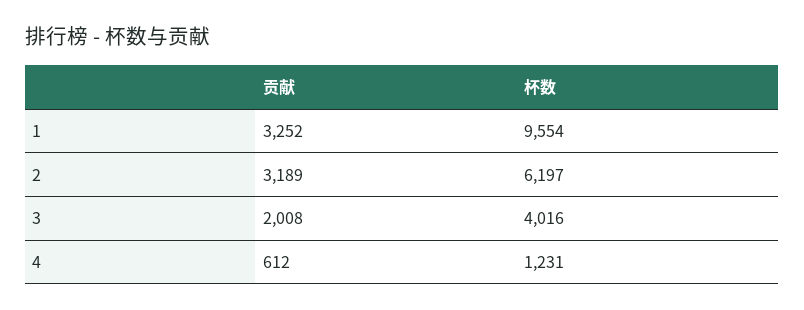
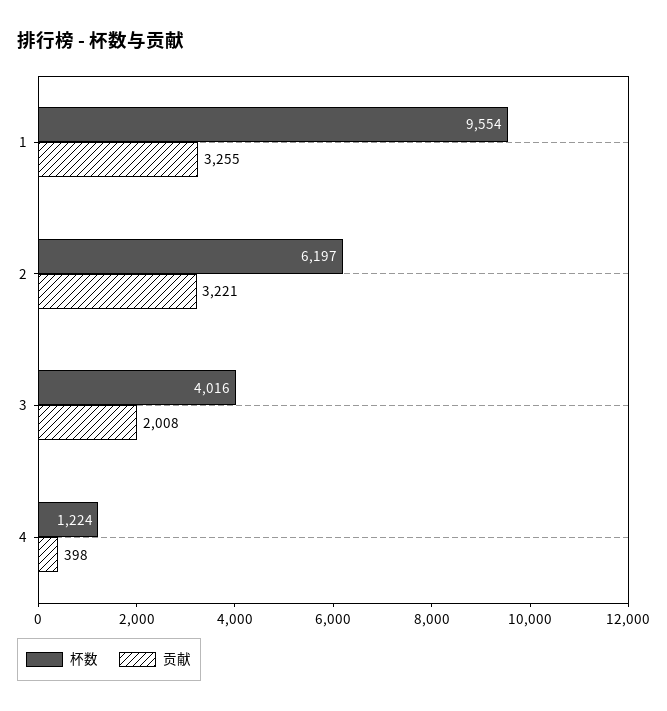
贡献, 1: 3252 -> 3255
贡献, 2: 3189 -> 3221
贡献, 4: 612 -> 398
杯数, 4: 1231 -> 1224

